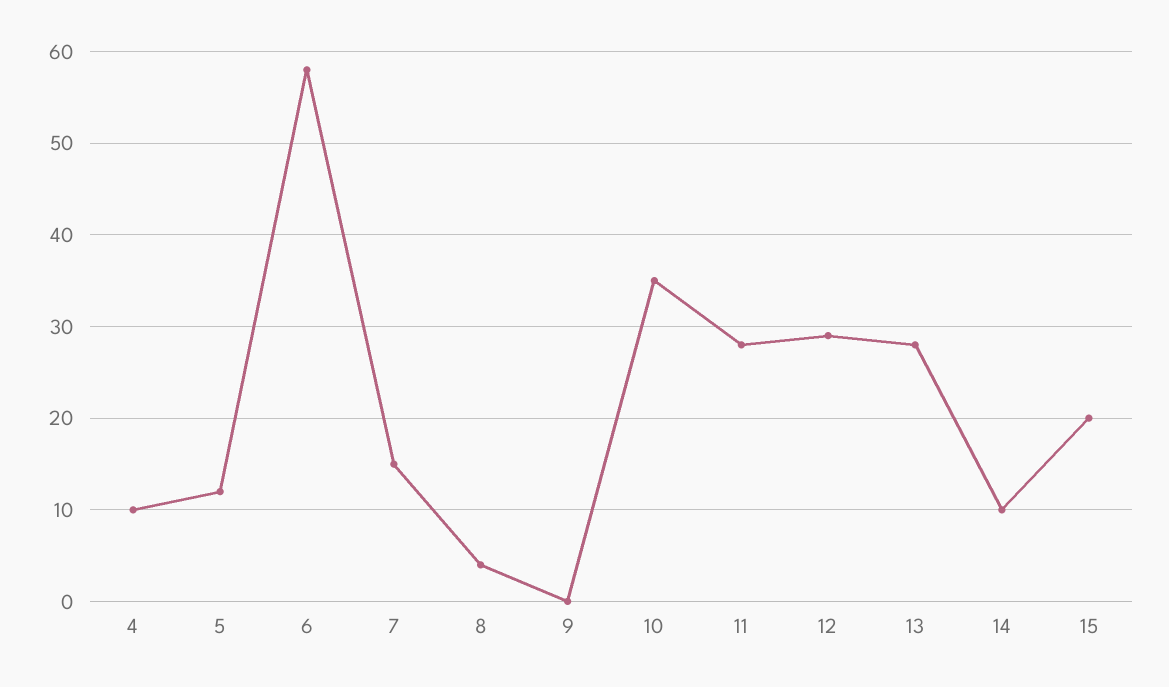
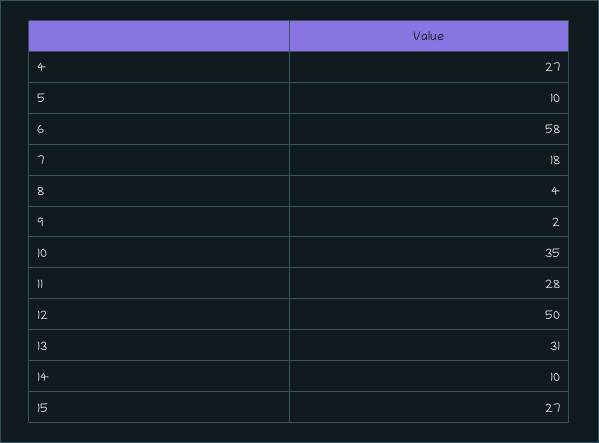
4: 10 -> 27
5: 12 -> 10
7: 15 -> 18
9: 0 -> 2
12: 29 -> 50
13: 28 -> 31
15: 20 -> 27

